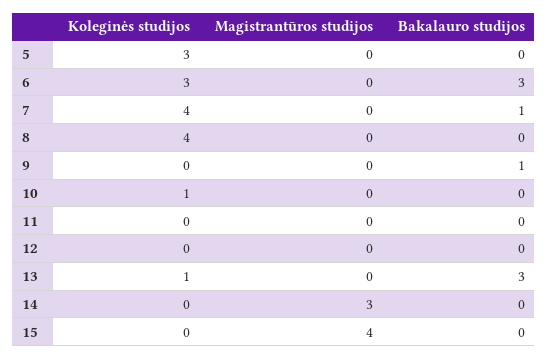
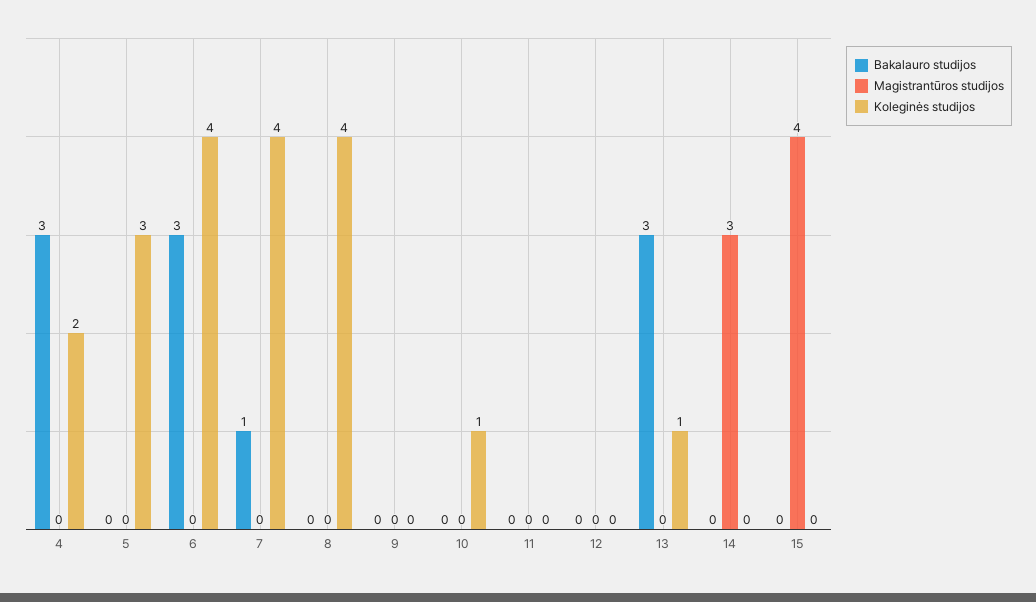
Koleginės studijos, 6: 3 -> 4
Bakalauro studijos, 9: 1 -> 0
Bakalauro studijos, 4: none -> 3
Magistrantūros studijos, 4: none -> 0
Koleginės studijos, 4: none -> 2

